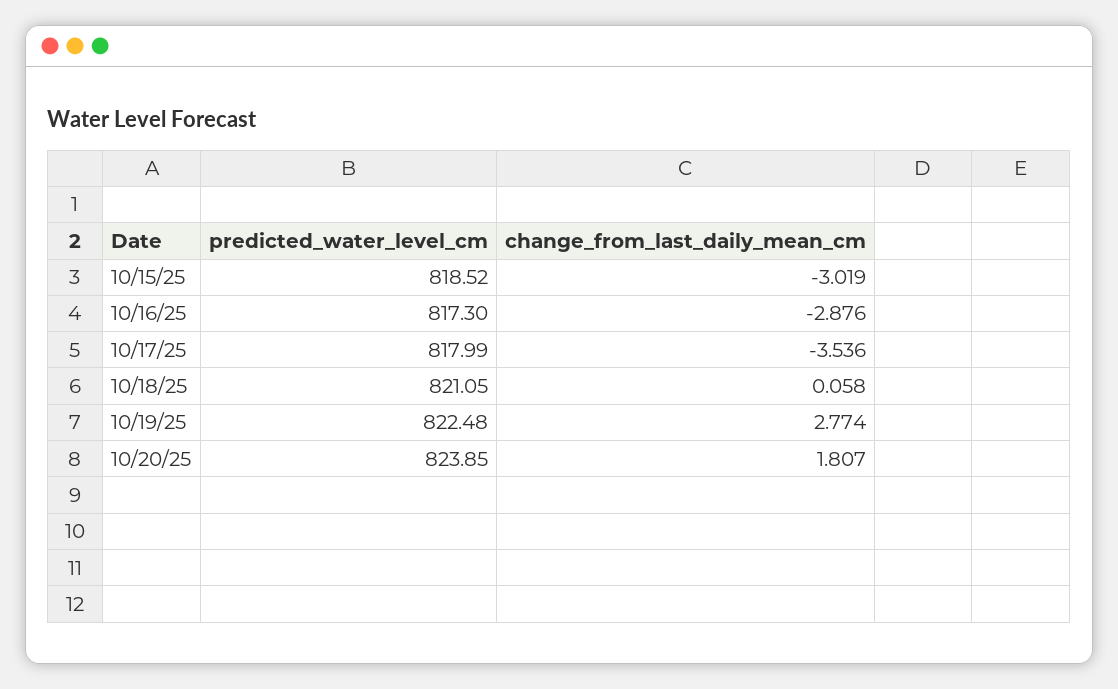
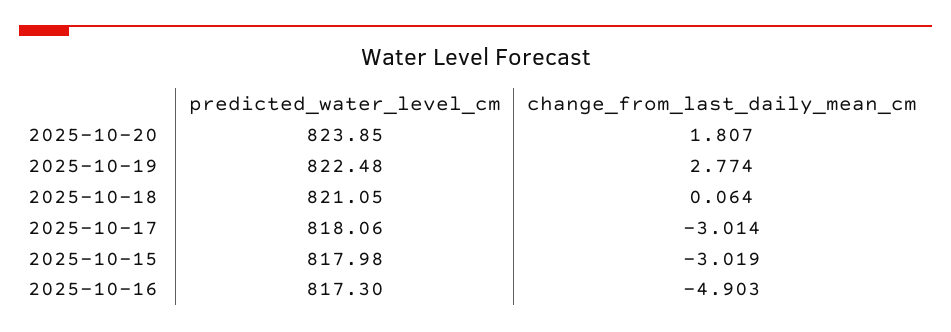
predicted_water_level_cm, 10/15/25: 818.52 -> 817.98
change_from_last_daily_mean_cm, 10/16/25: -2.876 -> -4.903
predicted_water_level_cm, 10/17/25: 817.99 -> 818.06
change_from_last_daily_mean_cm, 10/17/25: -3.536 -> -3.014
change_from_last_daily_mean_cm, 10/18/25: 0.058 -> 0.064

